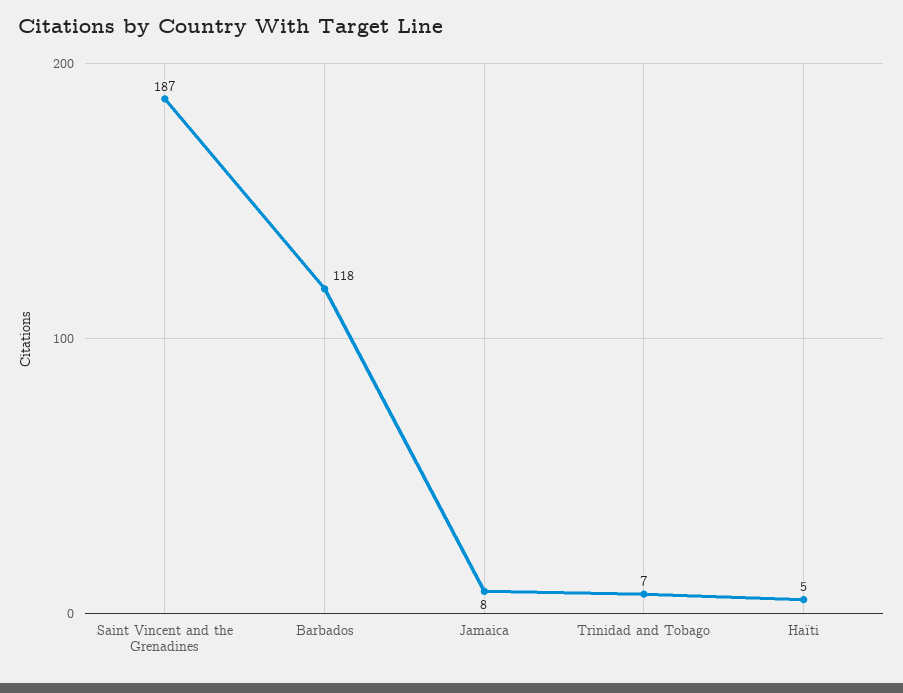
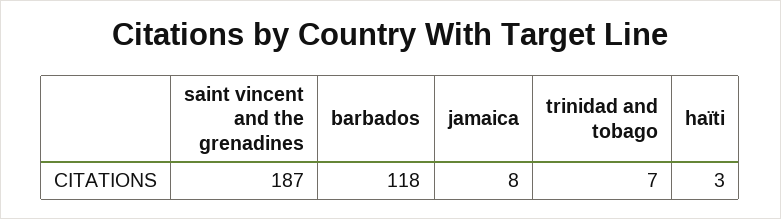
Haïti: 5 -> 3

